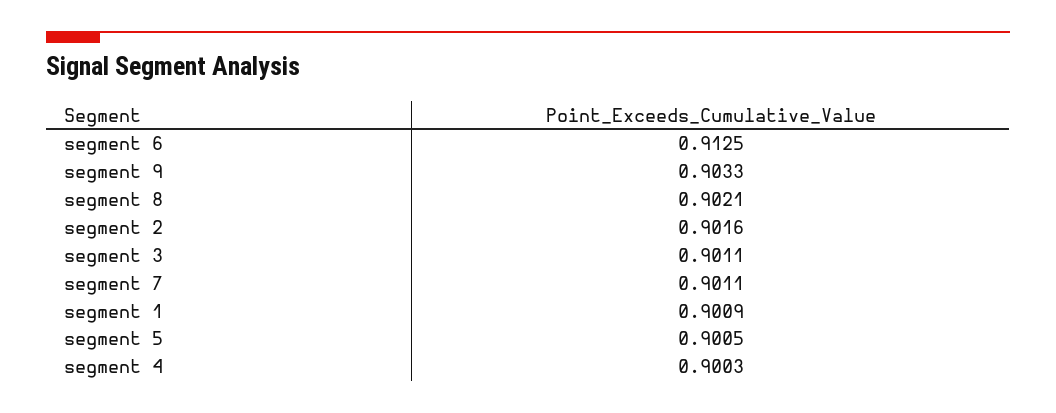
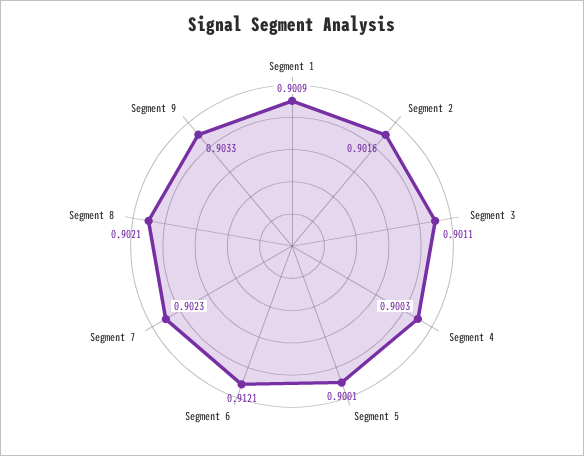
segment 6: 0.9125 -> 0.9121
segment 7: 0.9011 -> 0.9023
segment 5: 0.9005 -> 0.9001

